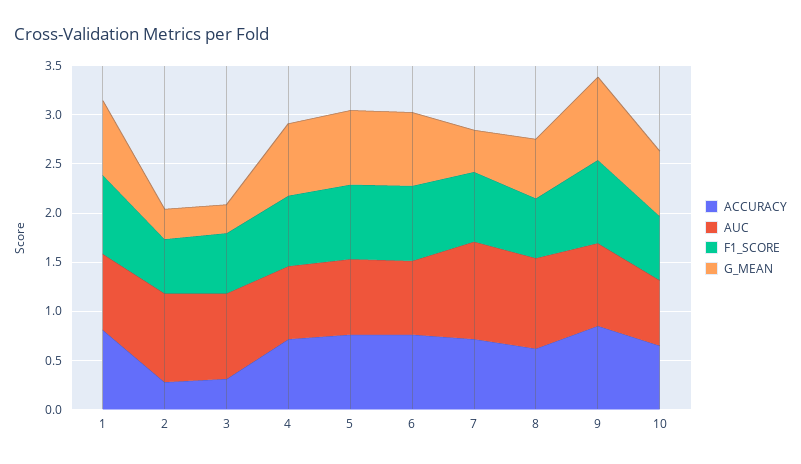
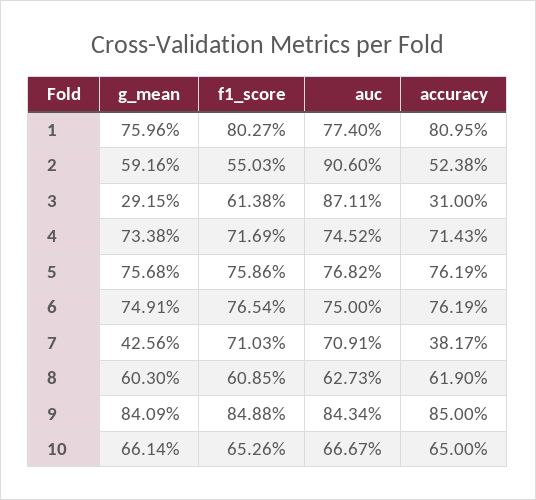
ACCURACY, 2: 0.3 -> 0.5238
G_MEAN, 2: 0.3 -> 0.5916
ACCURACY, 7: 0.7 -> 0.3817
AUC, 7: 1 -> 0.7091
AUC, 8: 0.9 -> 0.6273

